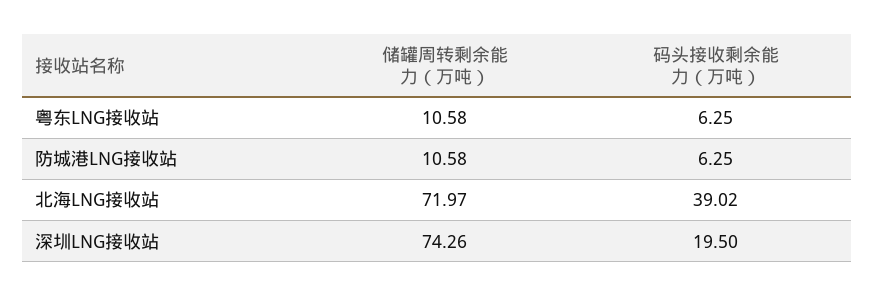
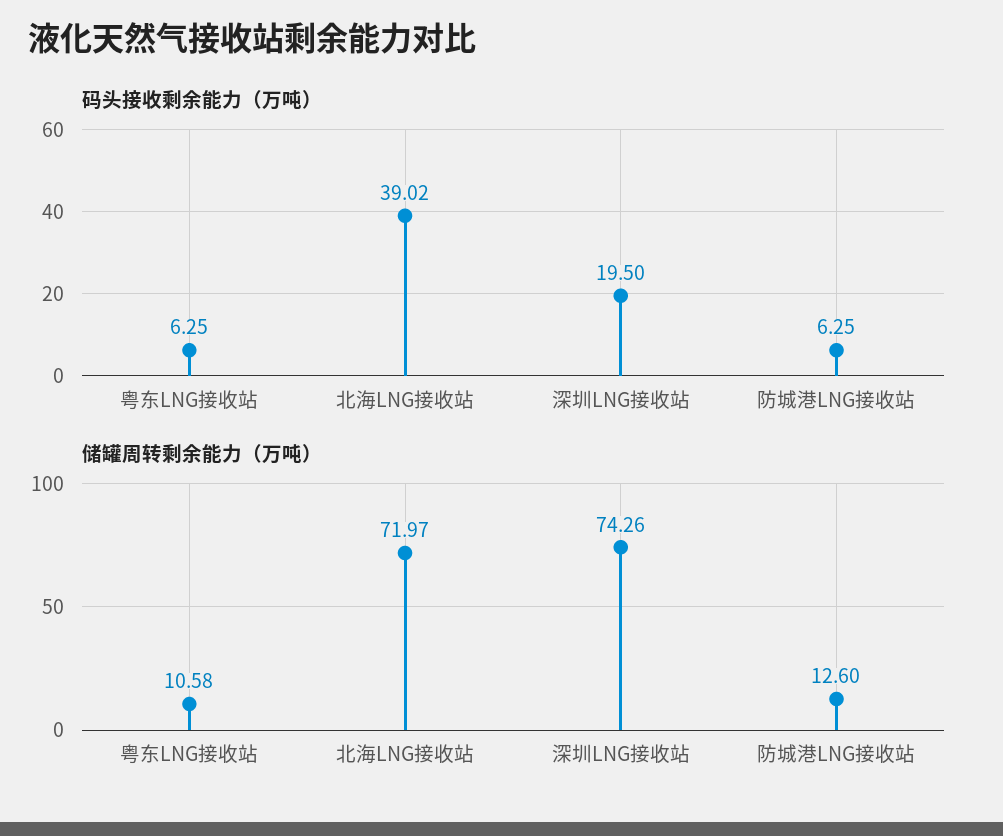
储罐周转剩余能力（万吨）, 防城港LNG接收站: 10.58 -> 12.6

